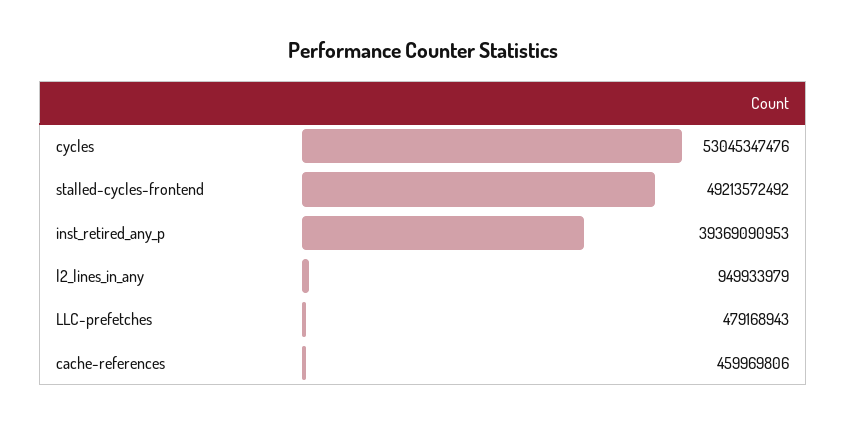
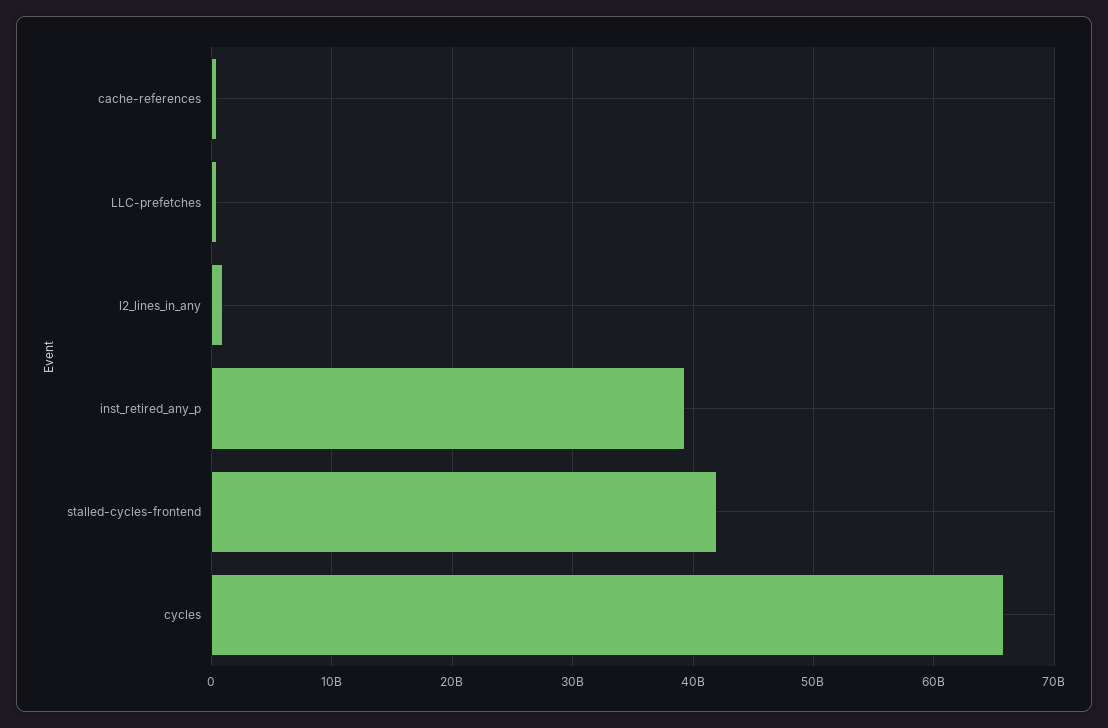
cycles: 53045347476 -> 66000000000
stalled-cycles-frontend: 49213572492 -> 42000000000

